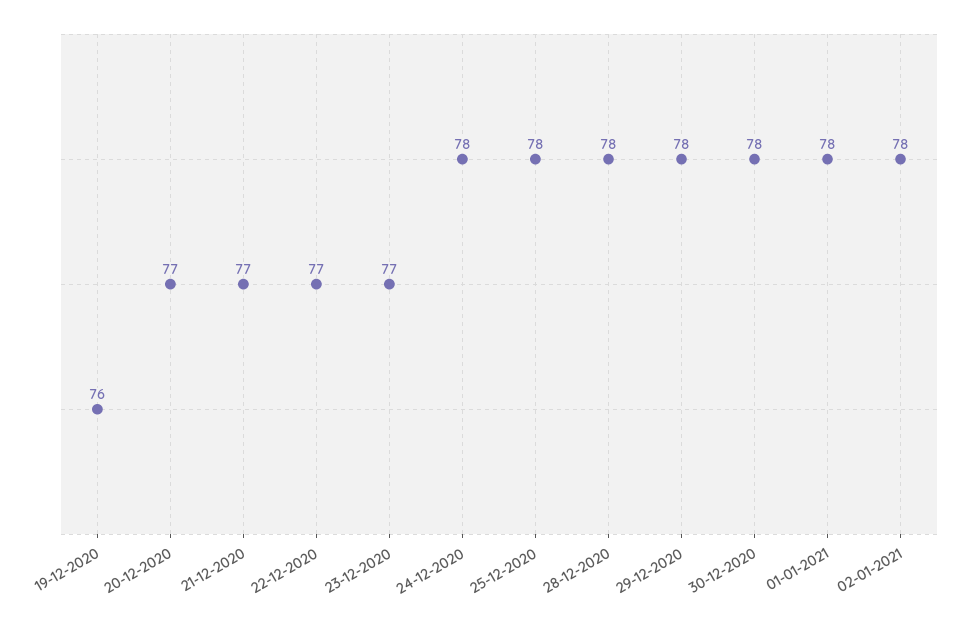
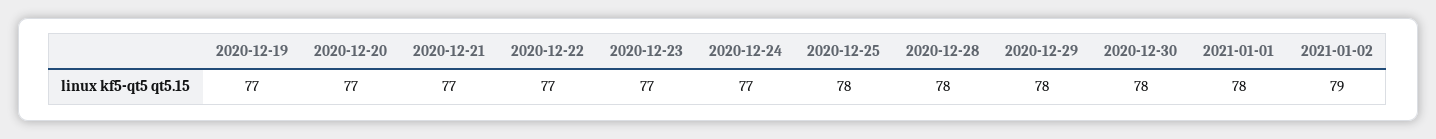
19-12-2020: 76 -> 77
24-12-2020: 78 -> 77
02-01-2021: 78 -> 79

